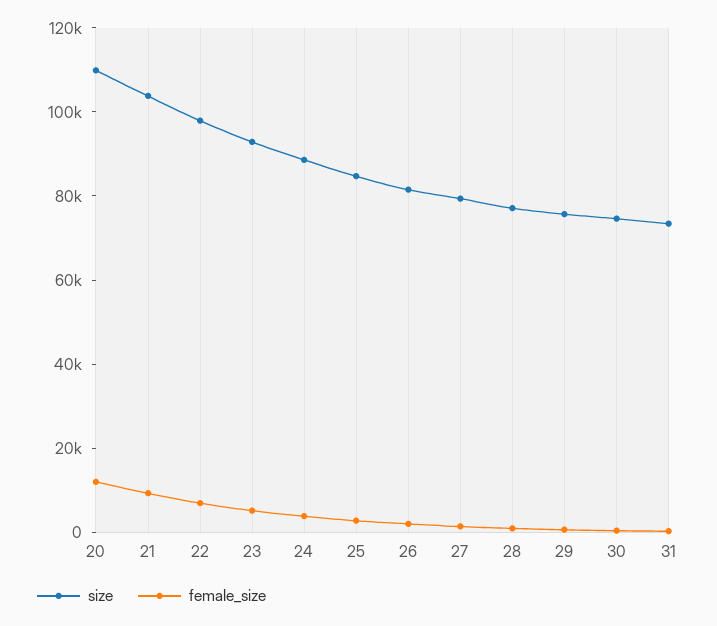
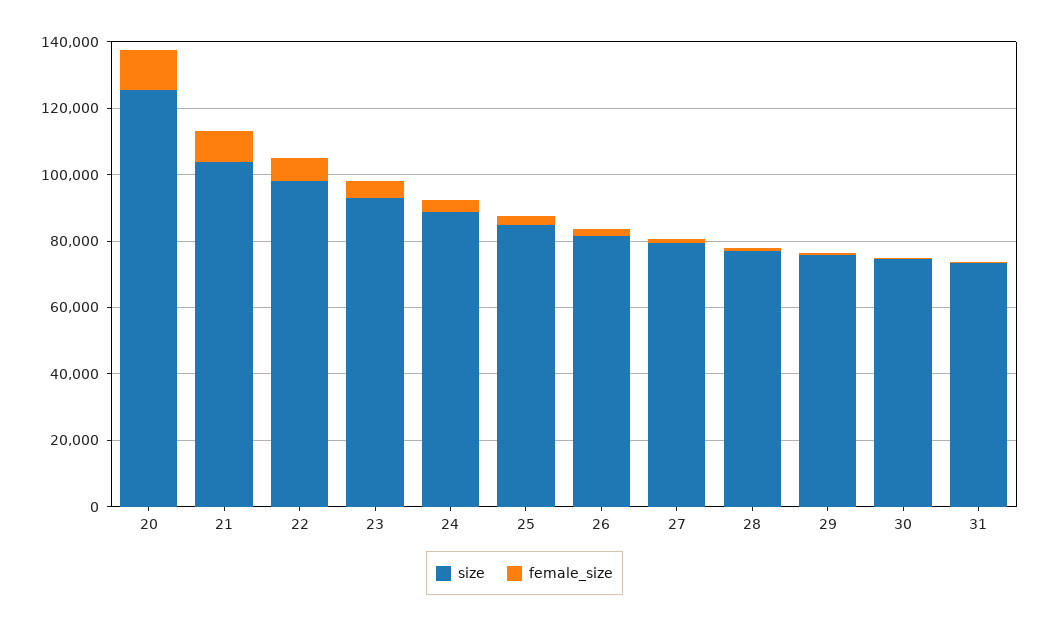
size, 20: 110000 -> 125000

